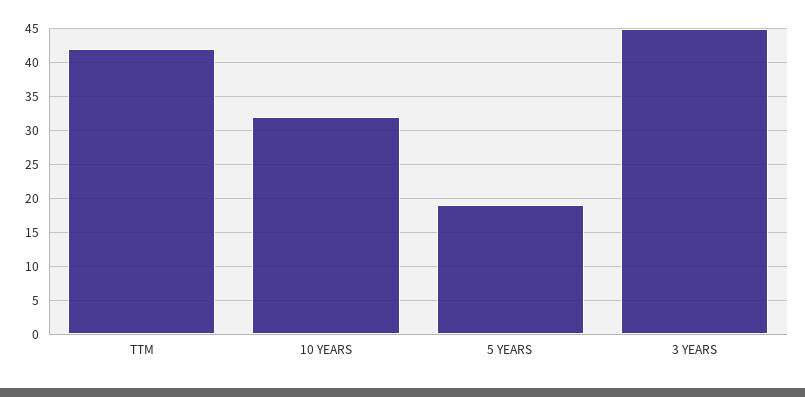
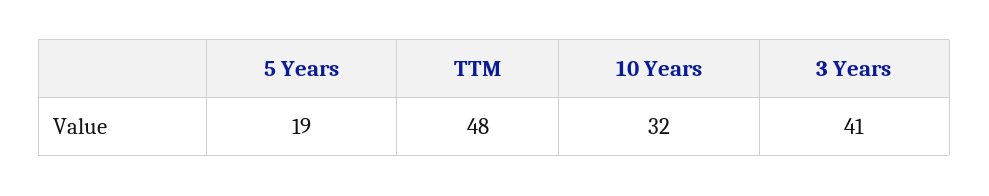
TTM: 42 -> 48
3 YEARS: 45 -> 41

